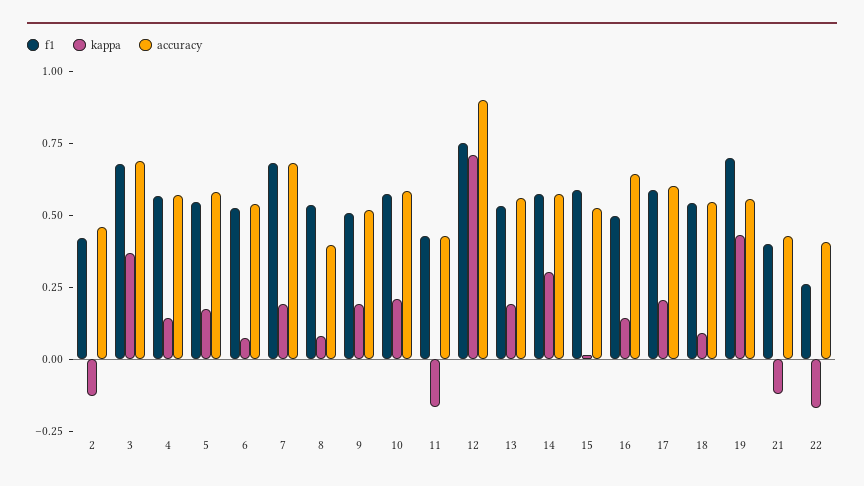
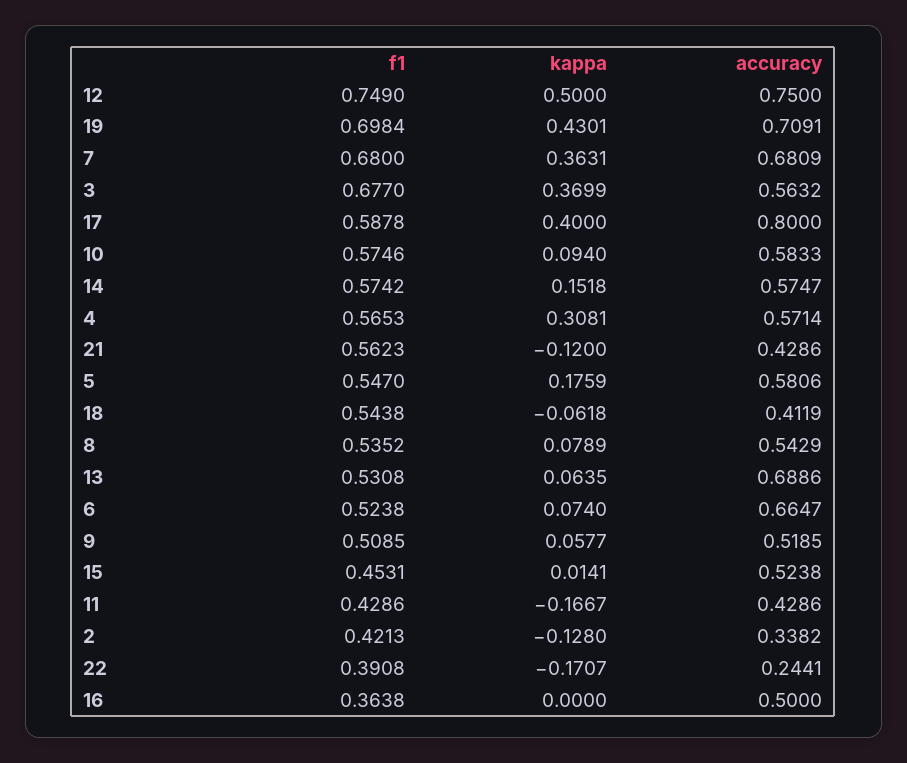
accuracy, 2: 0.45 -> 0.3382
accuracy, 3: 0.7 -> 0.5632
kappa, 4: 0.15 -> 0.3081
accuracy, 6: 0.55 -> 0.6647
kappa, 7: 0.2 -> 0.3631
accuracy, 8: 0.4 -> 0.5429
kappa, 9: 0.2 -> 0.0577
kappa, 10: 0.2 -> 0.094
kappa, 12: 0.7 -> 0.5
accuracy, 12: 0.9 -> 0.75
kappa, 13: 0.2 -> 0.0635
accuracy, 13: 0.55 -> 0.6886
kappa, 14: 0.3 -> 0.1518
f1, 15: 0.6 -> 0.4531
f1, 16: 0.5 -> 0.3638
kappa, 16: 0.15 -> 0
accuracy, 16: 0.65 -> 0.5
kappa, 17: 0.2 -> 0.4
accuracy, 17: 0.6 -> 0.8
kappa, 18: 0.1 -> -0.0618
accuracy, 18: 0.55 -> 0.4119
accuracy, 19: 0.55 -> 0.7091
f1, 21: 0.4 -> 0.5623
f1, 22: 0.25 -> 0.3908
accuracy, 22: 0.4 -> 0.2441

